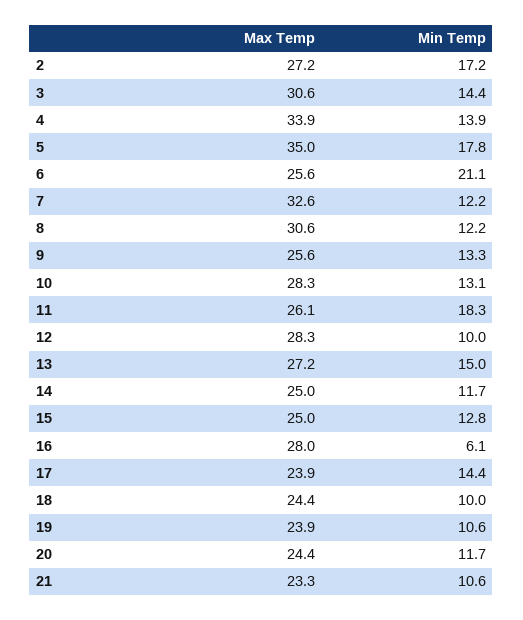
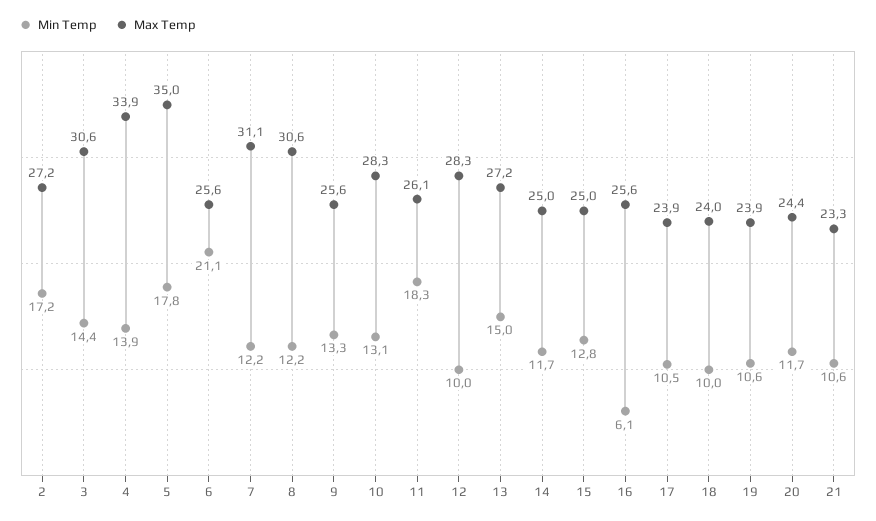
Max Temp, 7: 32.6 -> 31.1
Max Temp, 16: 28 -> 25.6
Min Temp, 17: 14.4 -> 10.5
Max Temp, 18: 24.4 -> 24

